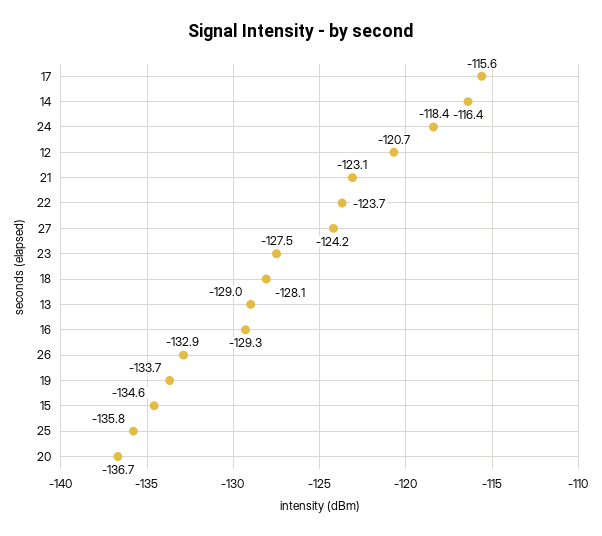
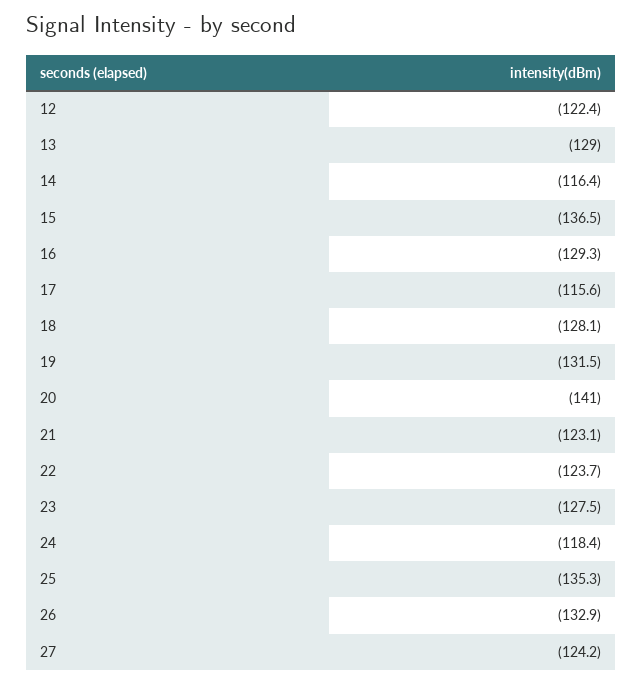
12: -120.7 -> -122.4
19: -133.7 -> -131.5
15: -134.6 -> -136.5
25: -135.8 -> -135.3
20: -136.7 -> -141

